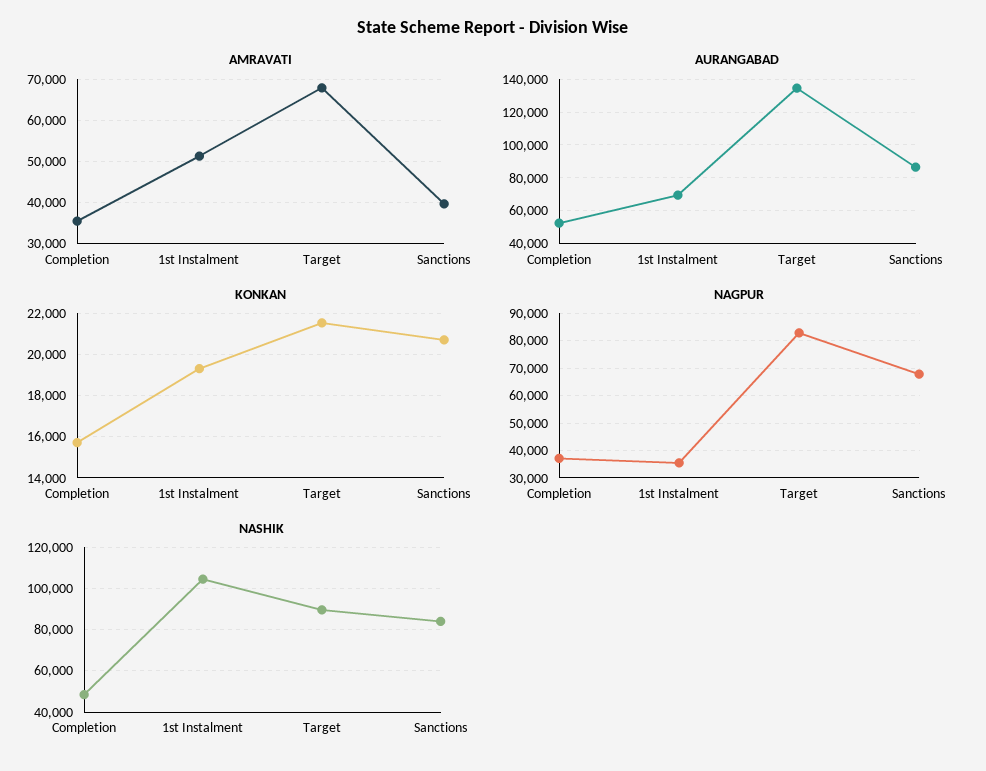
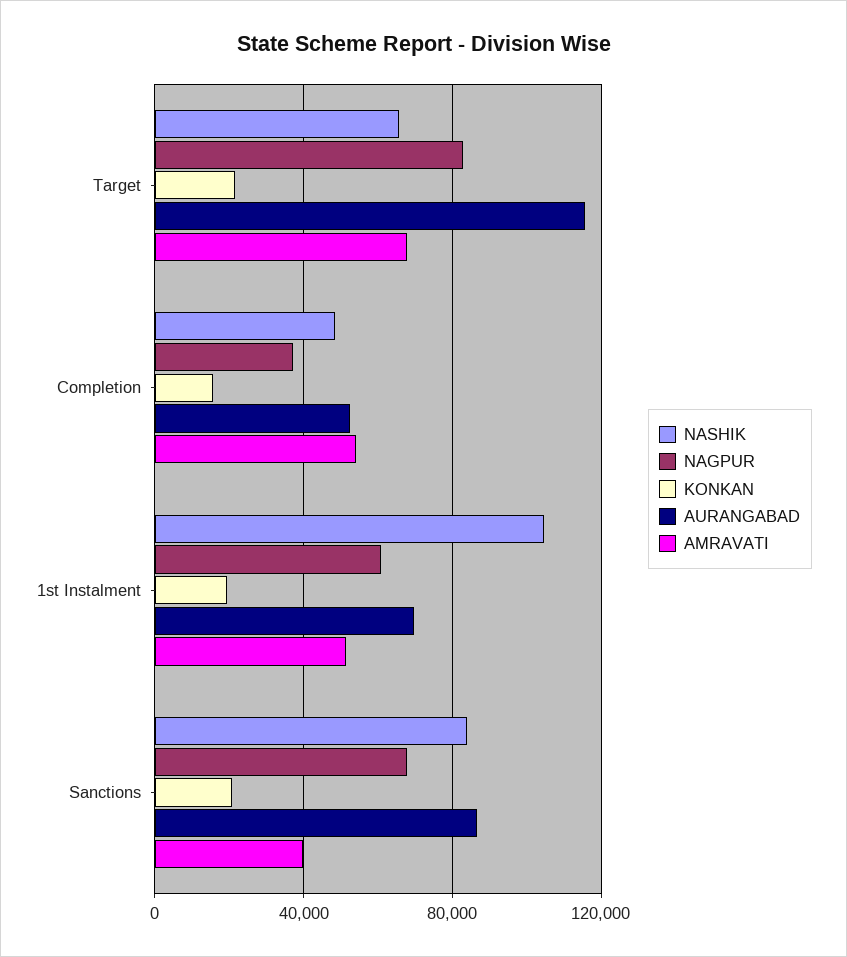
AMRAVATI, Completion: 36000 -> 55000
AURANGABAD, Target: 135000 -> 115000
NAGPUR, 1st Instalment: 35000 -> 60000
NASHIK, Target: 90000 -> 65000

